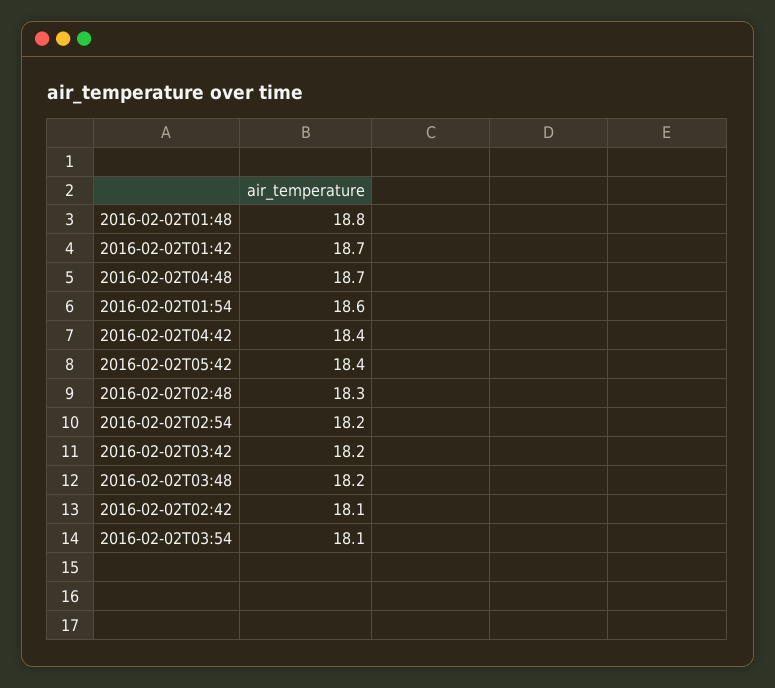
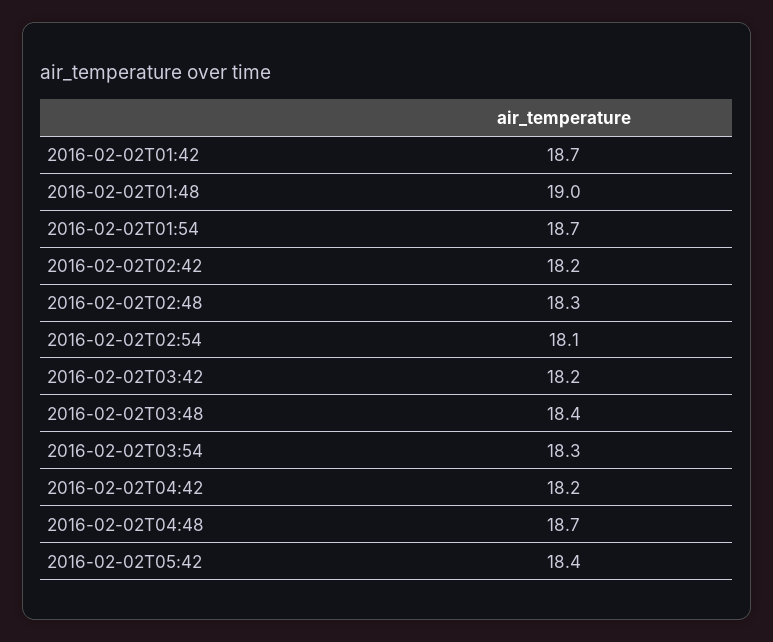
2016-02-02T01:48: 18.8 -> 19
2016-02-02T01:54: 18.6 -> 18.7
2016-02-02T04:42: 18.4 -> 18.2
2016-02-02T02:54: 18.2 -> 18.1
2016-02-02T03:48: 18.2 -> 18.4
2016-02-02T02:42: 18.1 -> 18.2
2016-02-02T03:54: 18.1 -> 18.3

